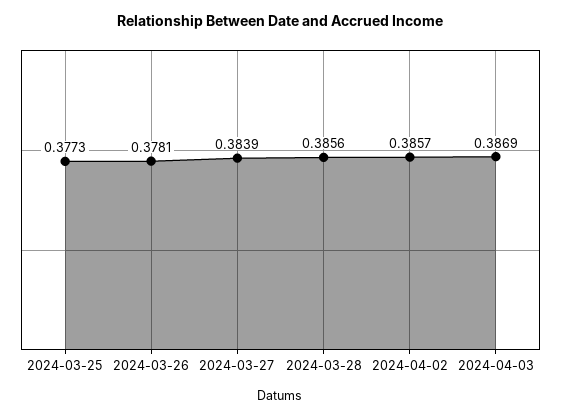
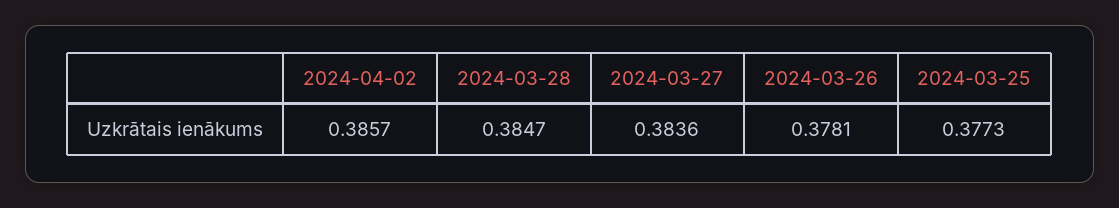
2024-03-27: 0.3839 -> 0.3836
2024-03-28: 0.3856 -> 0.3847
2024-04-03: 0.3869 -> none

